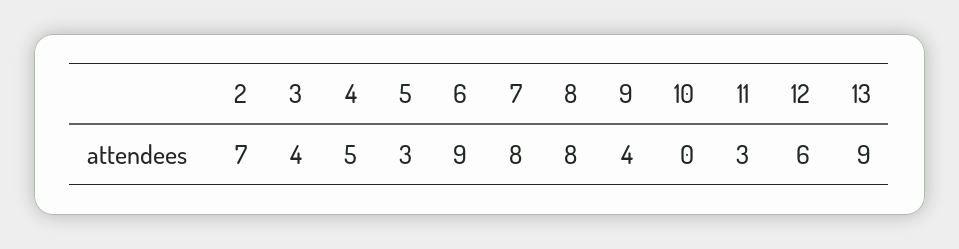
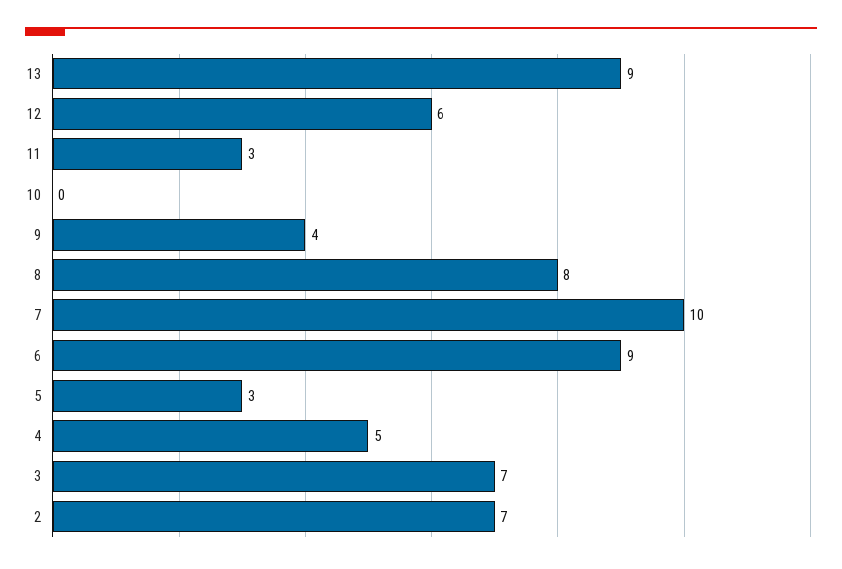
3: 4 -> 7
7: 8 -> 10

